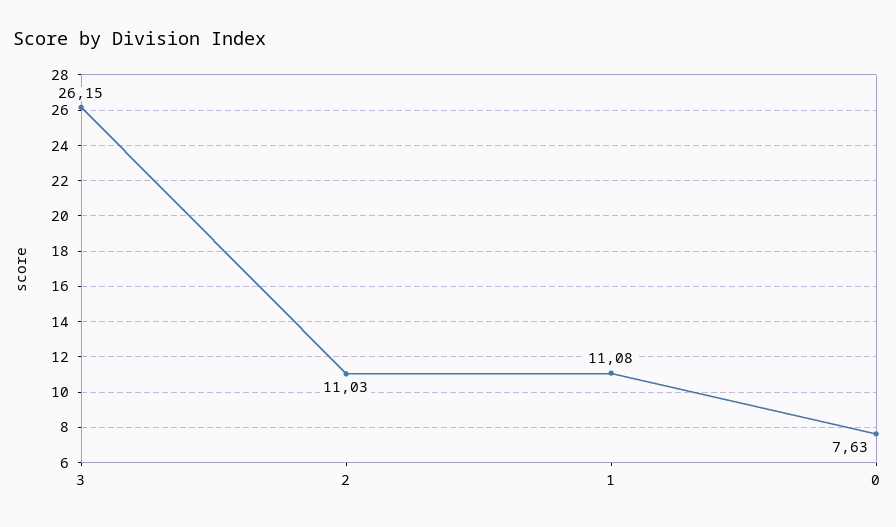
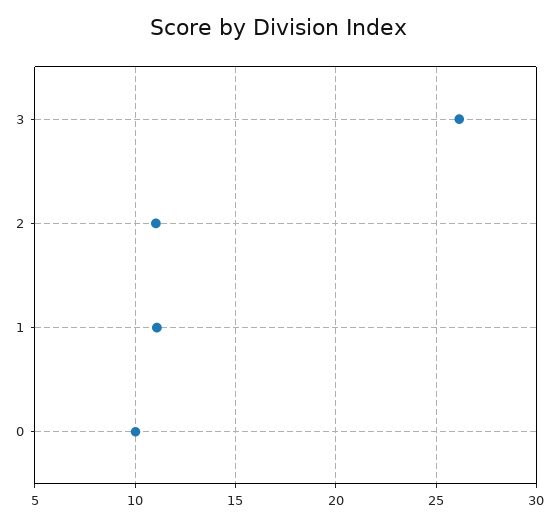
0: 7.63 -> 10

